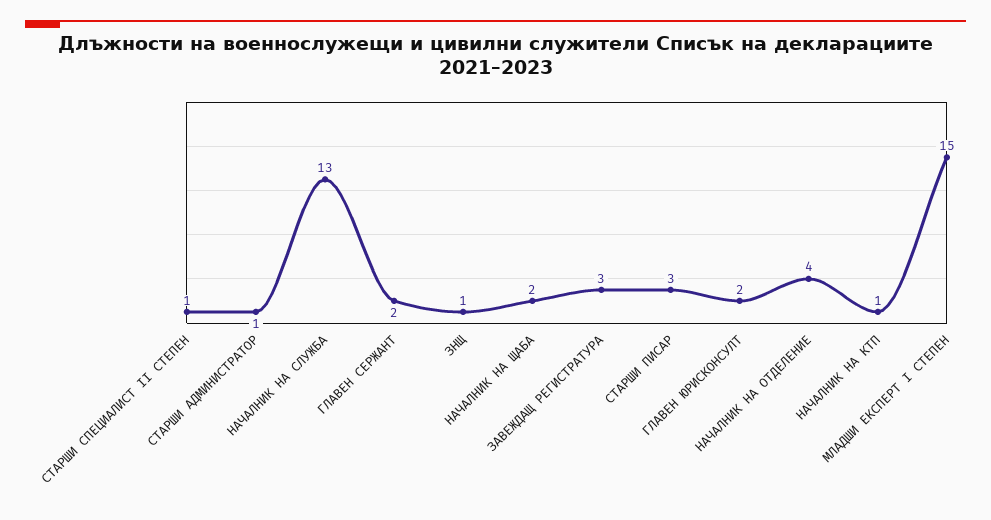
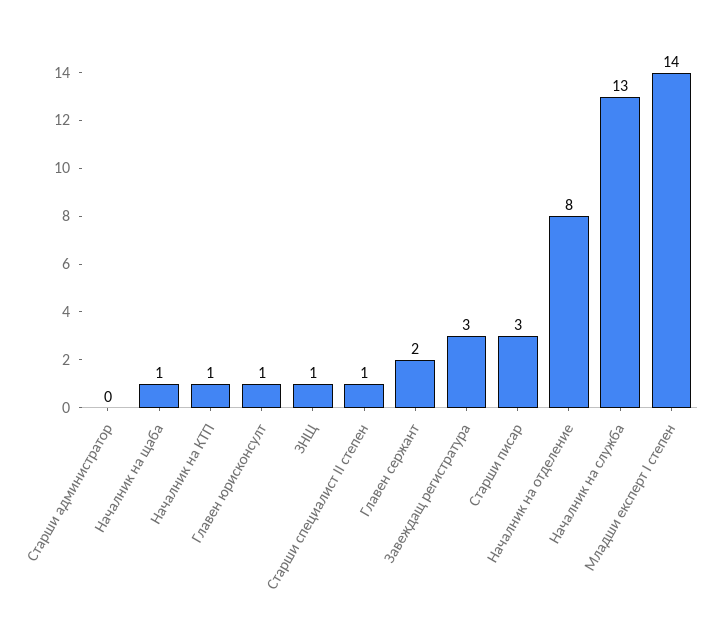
СТАРШИ АДМИНИСТРАТОР: 1 -> 0
НАЧАЛНИК НА ЩАБА: 2 -> 1
ГЛАВЕН ЮРИСКОНСУЛТ: 2 -> 1
НАЧАЛНИК НА ОТДЕЛЕНИЕ: 4 -> 8
МЛАДШИ ЕКСПЕРТ I СТЕПЕН: 15 -> 14

